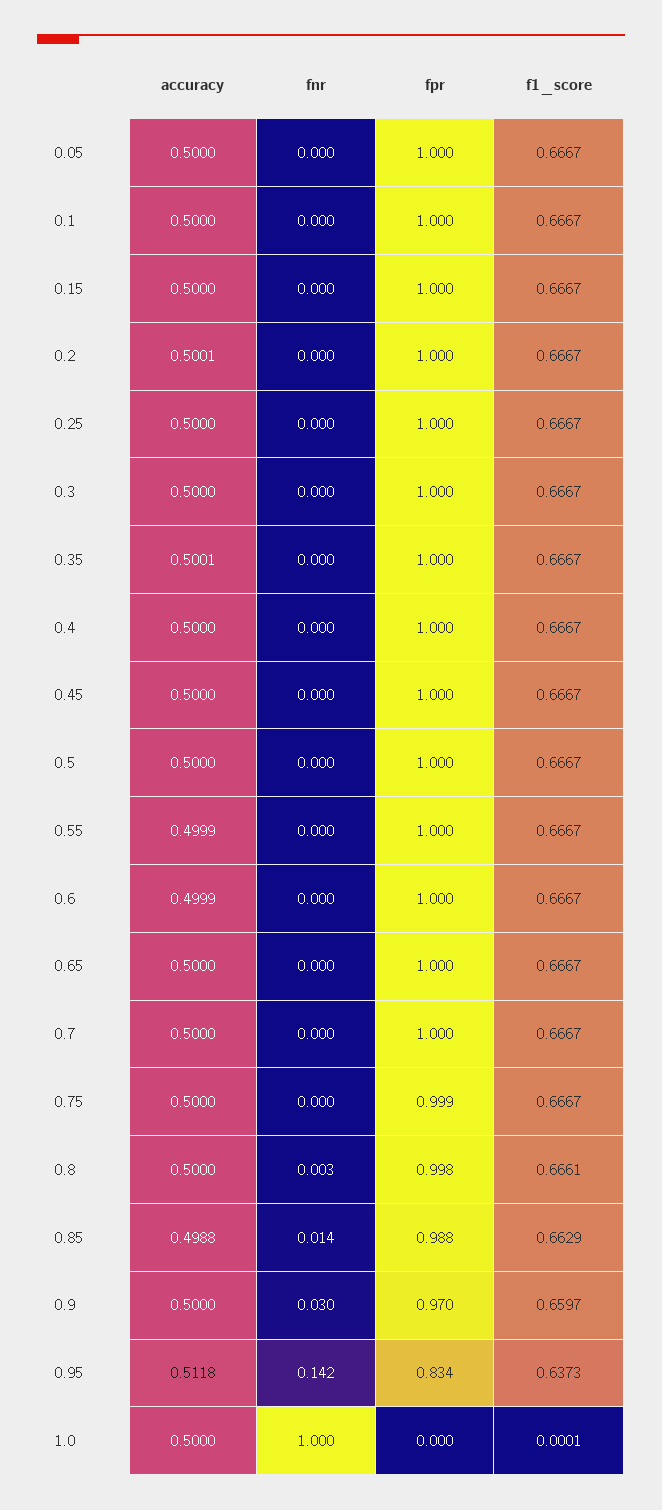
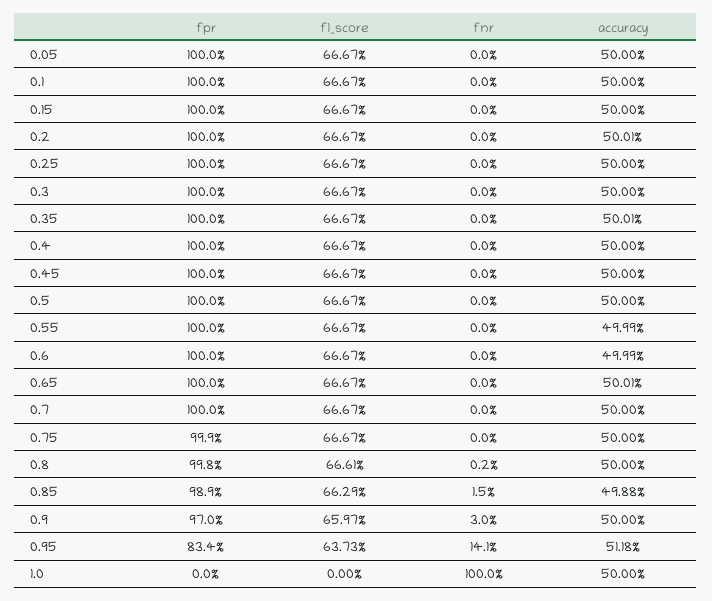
accuracy, 0.65: 0.5 -> 0.5001
fnr, 0.8: 0.003 -> 0.002
fnr, 0.85: 0.014 -> 0.015
fpr, 0.85: 0.988 -> 0.989
fnr, 0.95: 0.142 -> 0.141
f1_score, 1.0: 0.0001 -> 0

